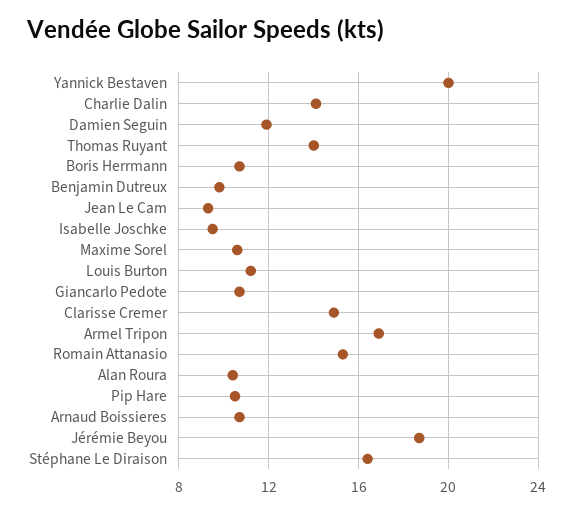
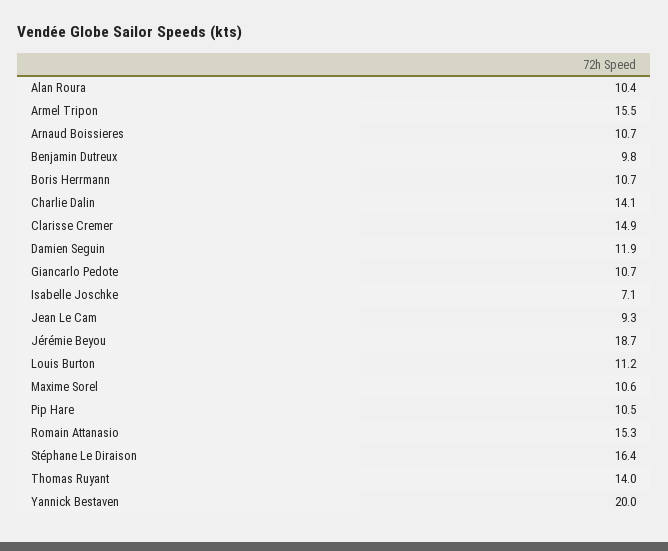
Isabelle Joschke: 9.5 -> 7.1
Armel Tripon: 17 -> 15.5

